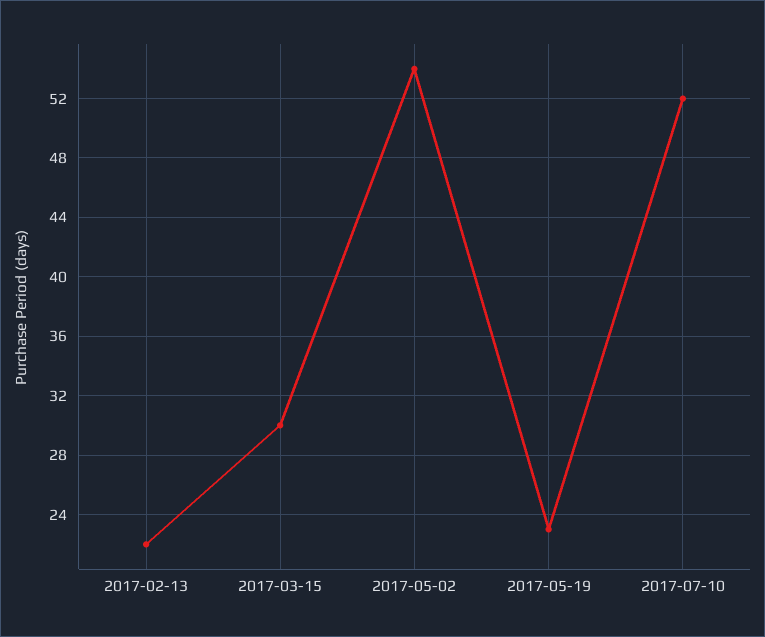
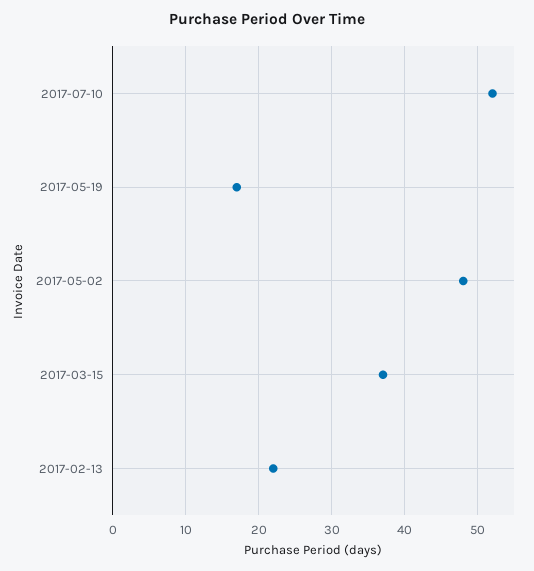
2017-03-15: 30 -> 37
2017-05-02: 54 -> 48
2017-05-19: 23 -> 17

